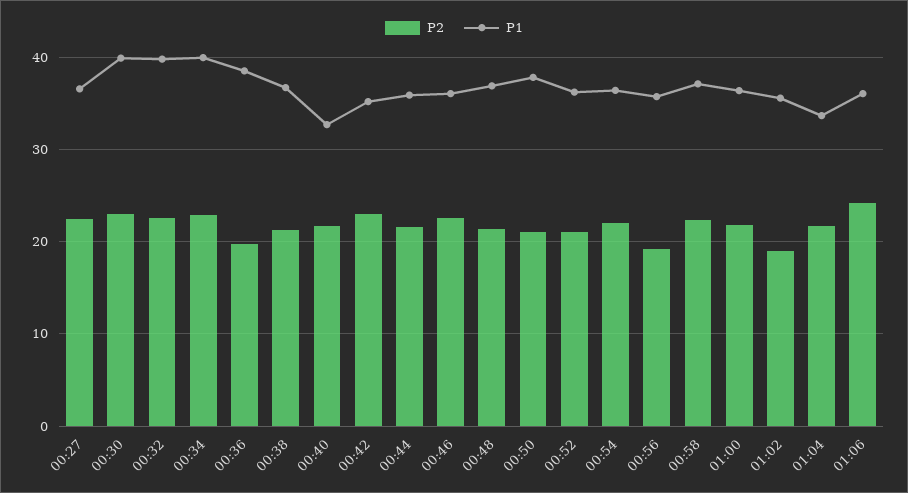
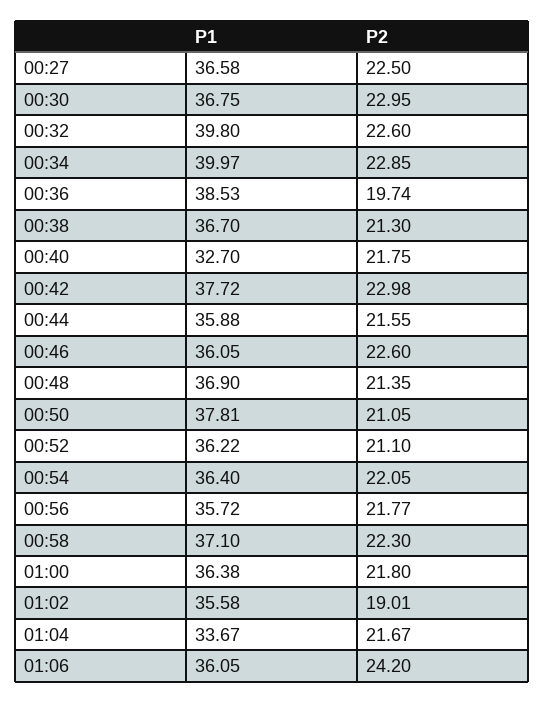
P1, 00:30: 40 -> 36.75
P1, 00:42: 35 -> 37.72
P2, 00:56: 19 -> 21.77

